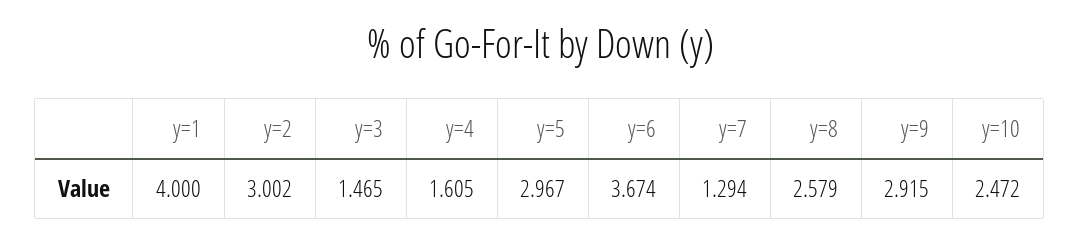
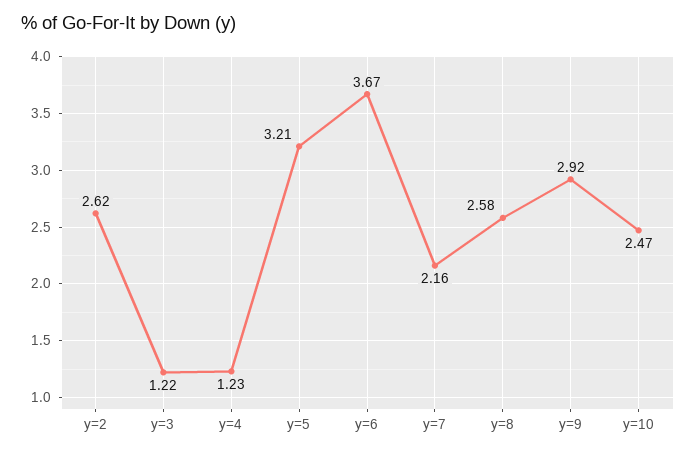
y=1: 4 -> none
y=2: 3.002 -> 2.62
y=3: 1.465 -> 1.22
y=4: 1.605 -> 1.23
y=5: 2.967 -> 3.21
y=7: 1.294 -> 2.16

